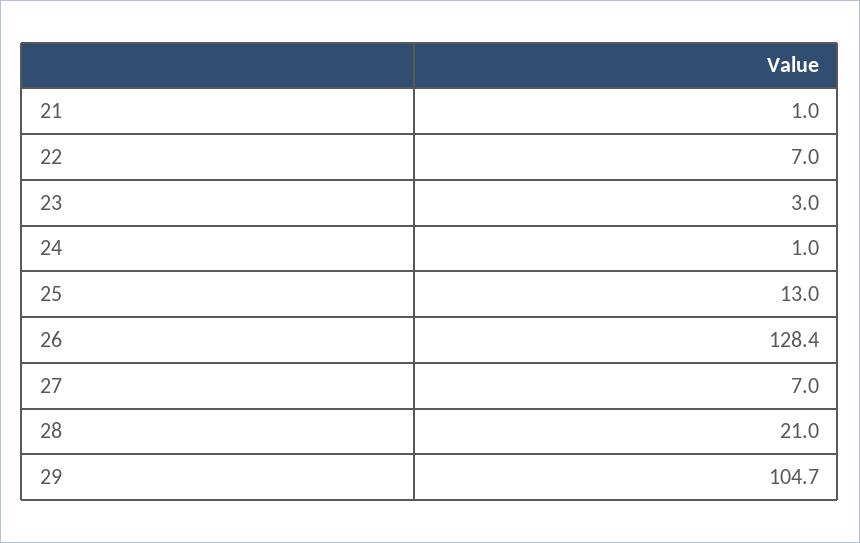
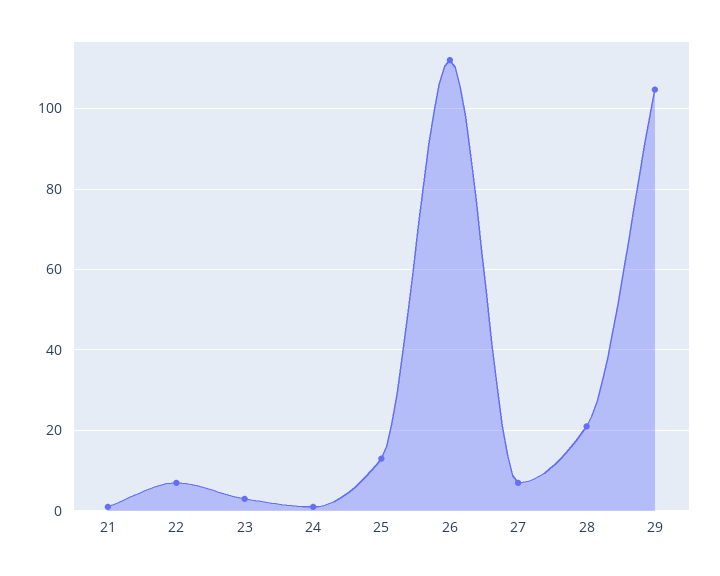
26: 128.4 -> 112

